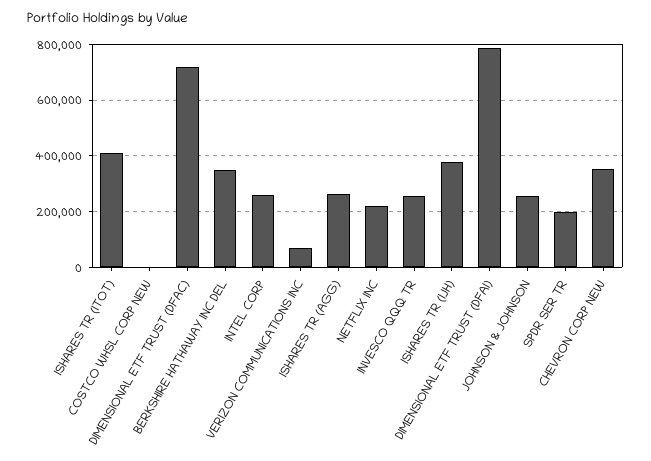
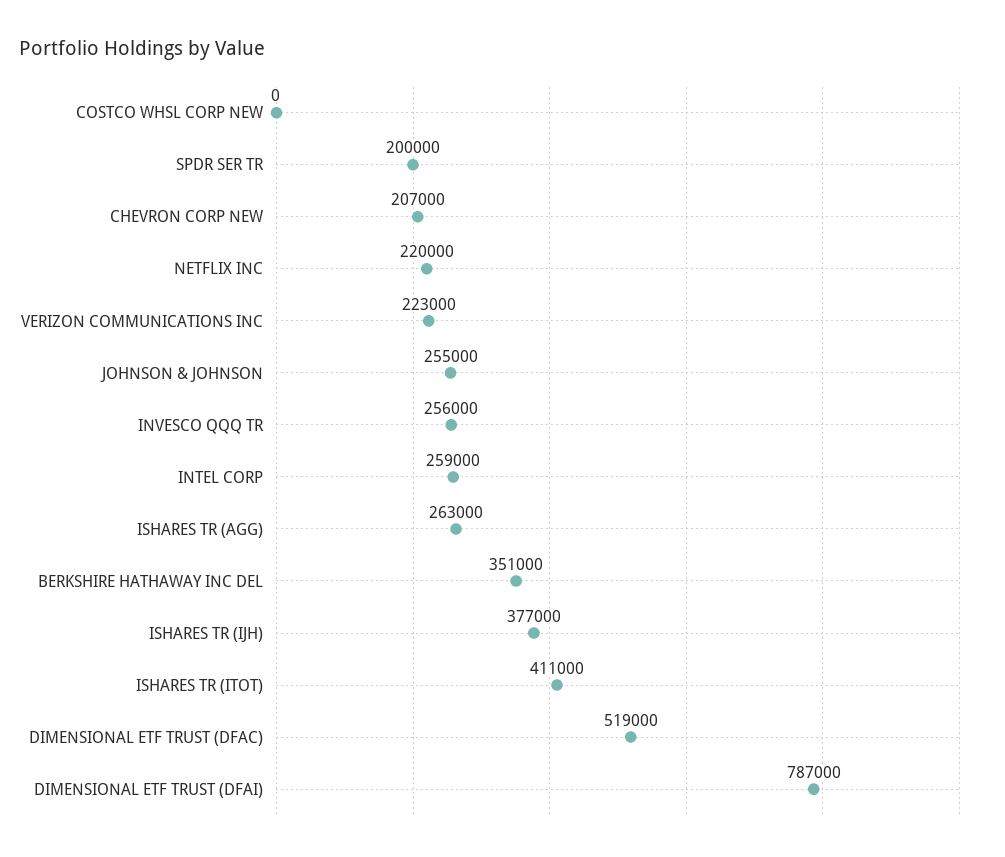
DIMENSIONAL ETF TRUST (DFAC): 725000 -> 519000
VERIZON COMMUNICATIONS INC: 75000 -> 223000
CHEVRON CORP NEW: 350000 -> 207000

